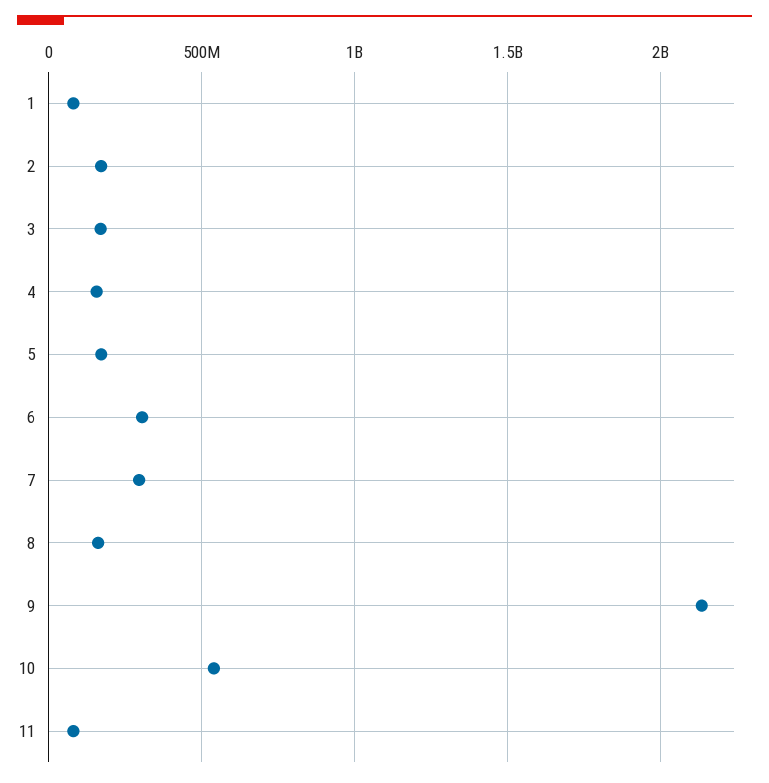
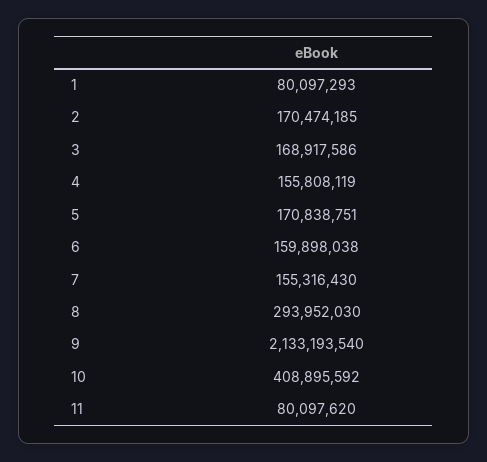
6: 300000000 -> 159898038
7: 300000000 -> 155316430
8: 150000000 -> 293952030
10: 550000000 -> 408895592

